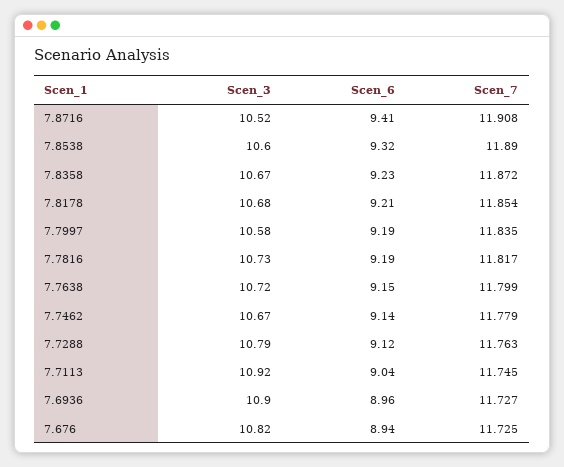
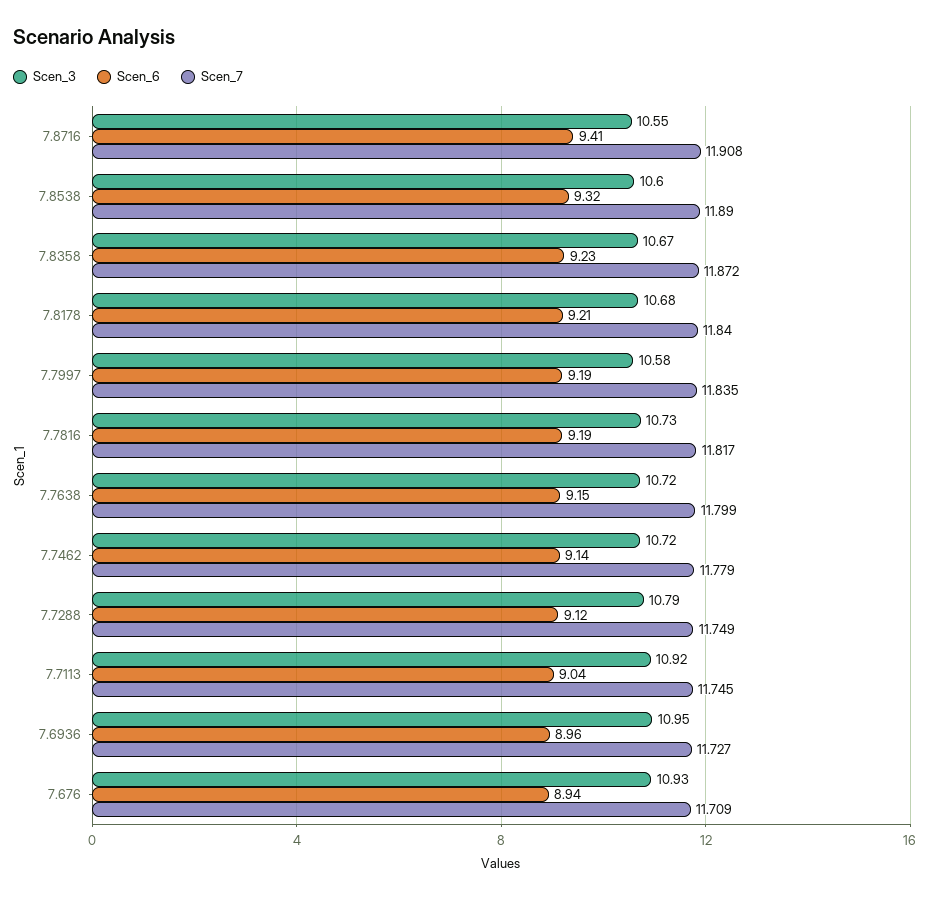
Scen_3, 7.8716: 10.52 -> 10.55
Scen_7, 7.8178: 11.854 -> 11.84
Scen_3, 7.7462: 10.67 -> 10.72
Scen_7, 7.7288: 11.763 -> 11.749
Scen_3, 7.6936: 10.9 -> 10.95
Scen_3, 7.676: 10.82 -> 10.93
Scen_7, 7.676: 11.725 -> 11.709

